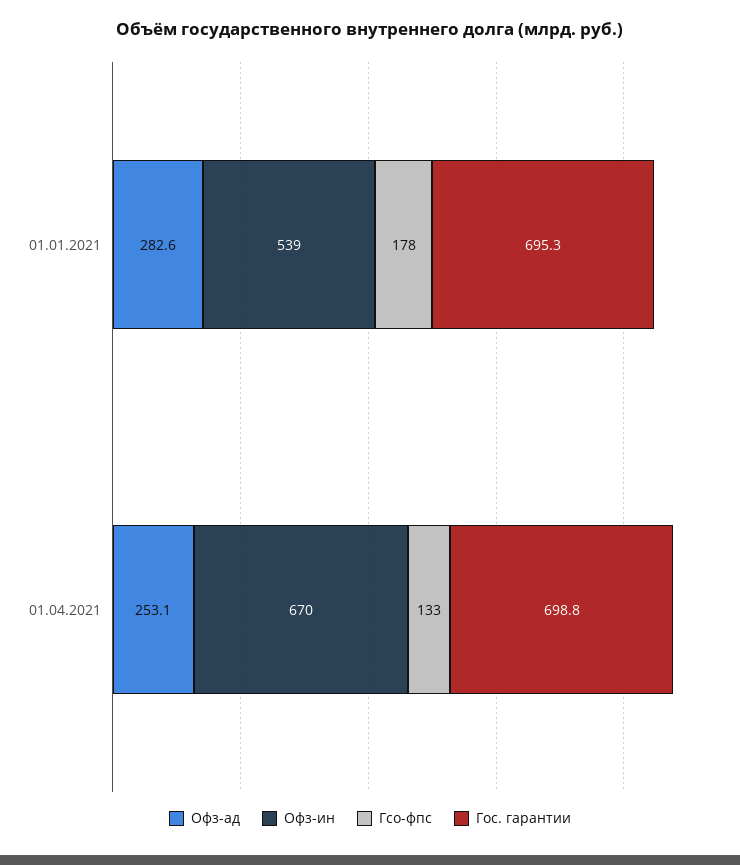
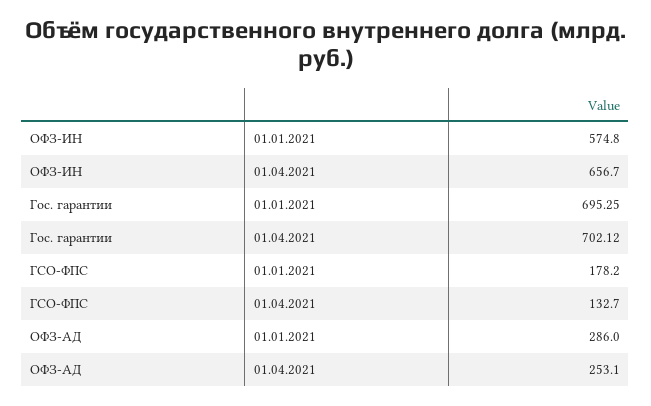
Офз-ад, 01.01.2021: 282.6 -> 286
Офз-ин, 01.01.2021: 539 -> 574.8
Офз-ин, 01.04.2021: 670 -> 656.7
Гос. гарантии, 01.04.2021: 698.8 -> 702.12

